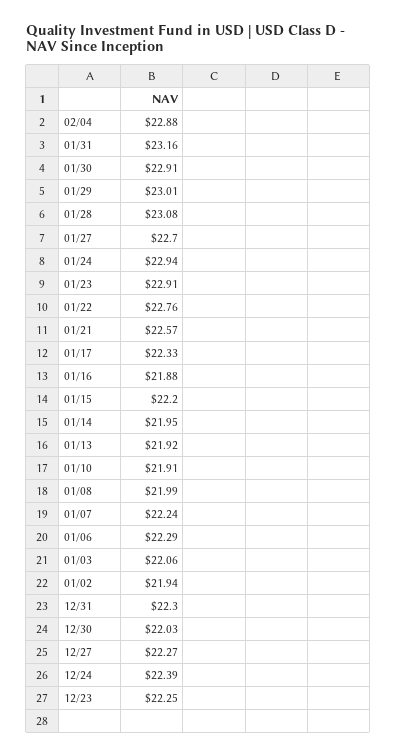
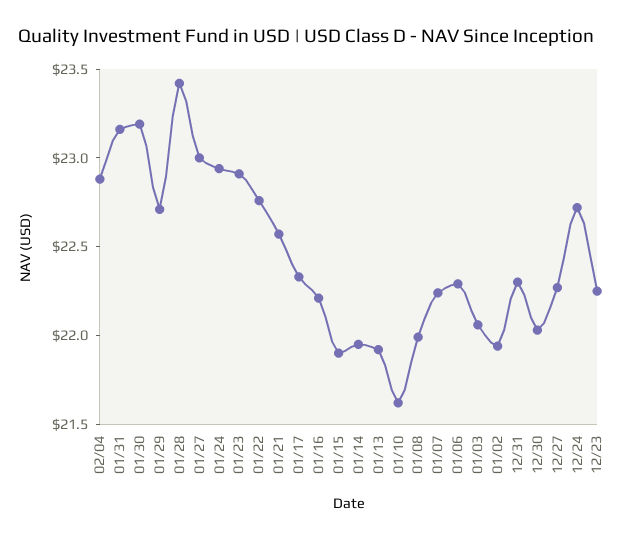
01/30: 22.91 -> 23.2
01/29: 23.01 -> 22.7
01/28: 23.08 -> 23.4
01/27: 22.7 -> 23
01/16: 21.88 -> 22.2
01/15: 22.2 -> 21.9
01/10: 21.91 -> 21.6
12/24: 22.39 -> 22.7

